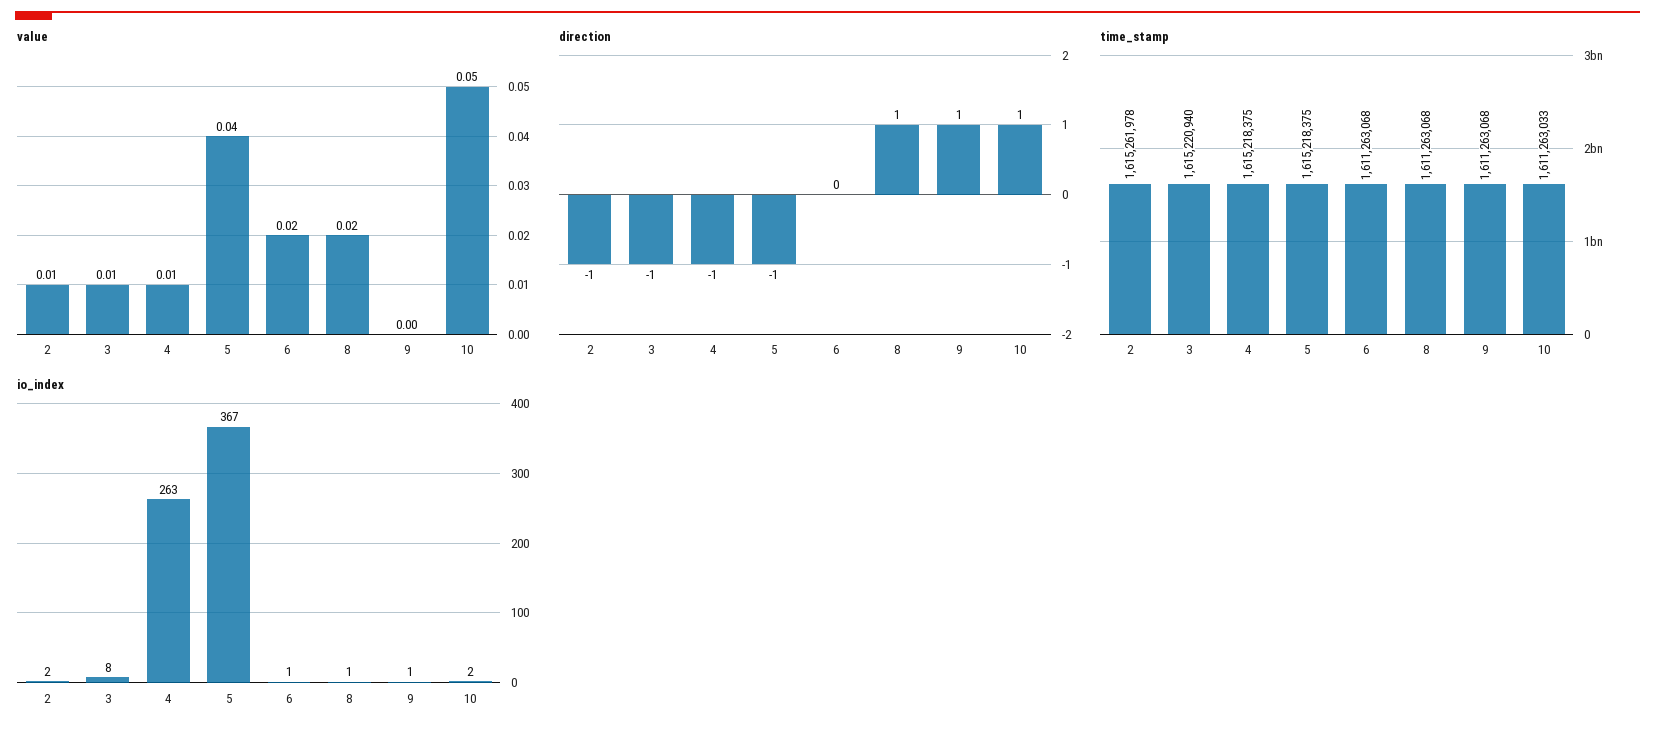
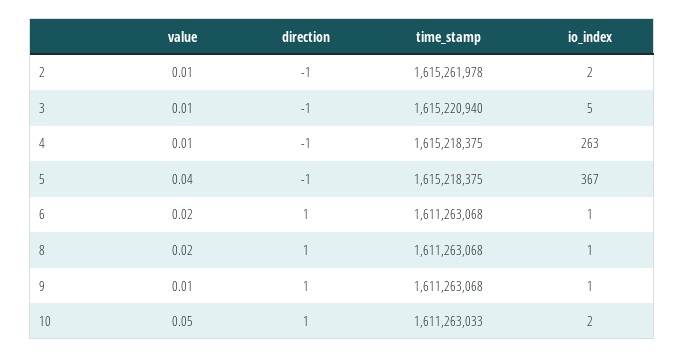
value, 9: 0 -> 0.01
direction, 6: 0 -> 1
io_index, 3: 8 -> 5

